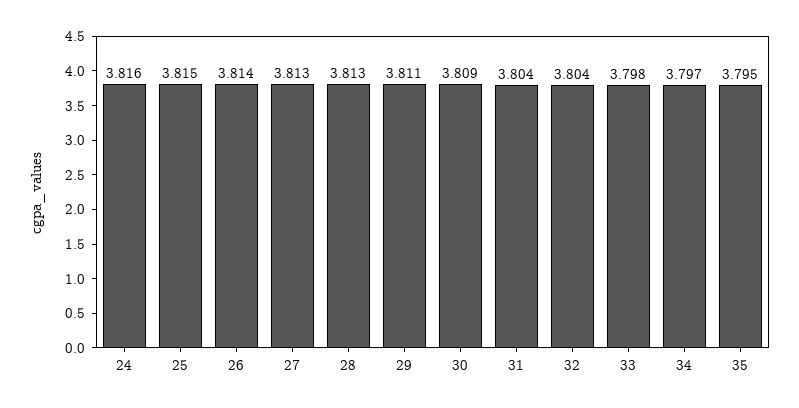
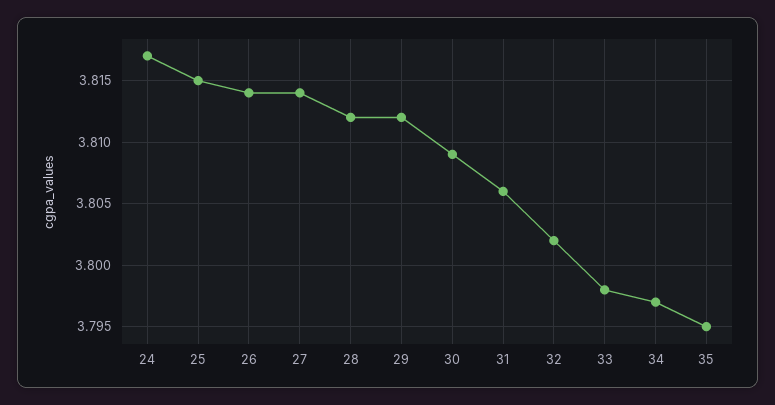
24: 3.816 -> 3.817
27: 3.813 -> 3.814
28: 3.813 -> 3.812
29: 3.811 -> 3.812
31: 3.804 -> 3.806
32: 3.804 -> 3.802

